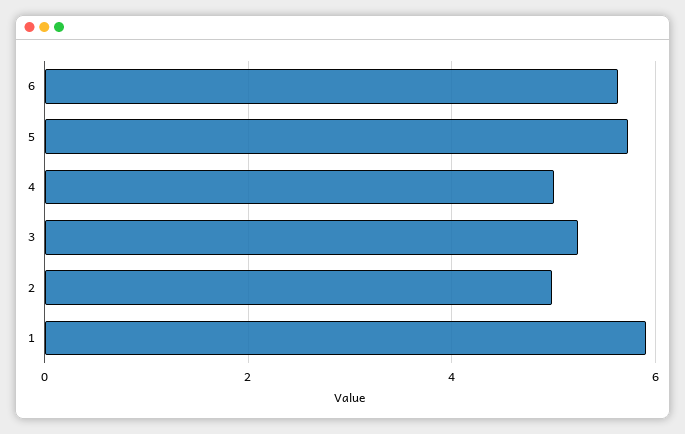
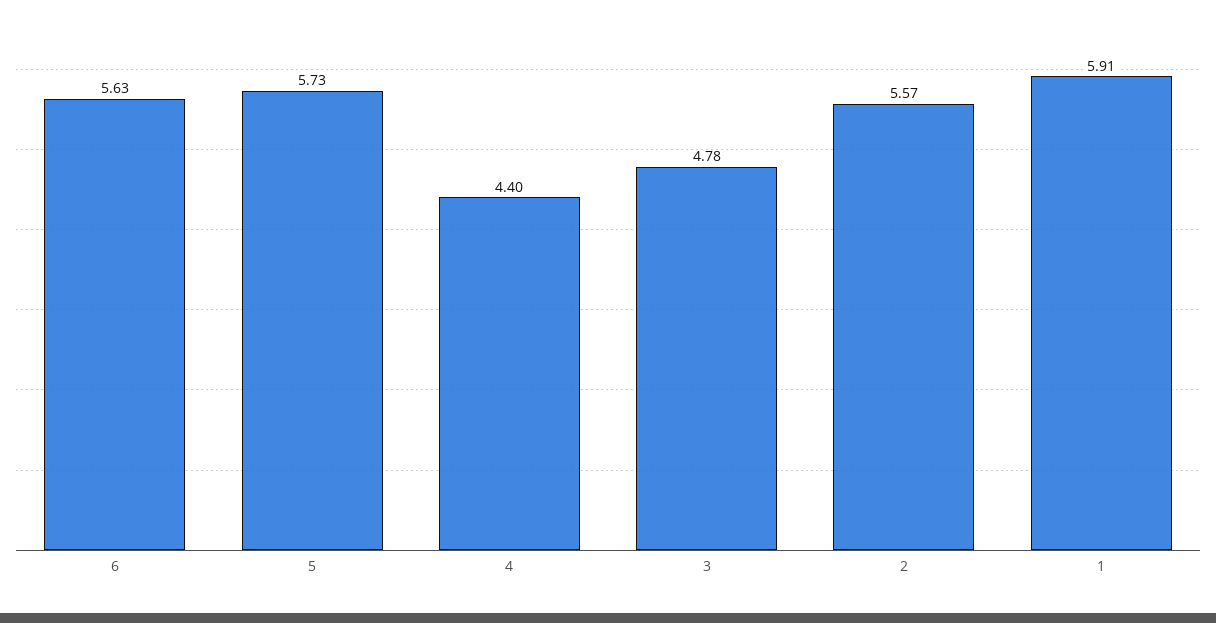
4: 5 -> 4.4
3: 5.2 -> 4.78
2: 5 -> 5.57

